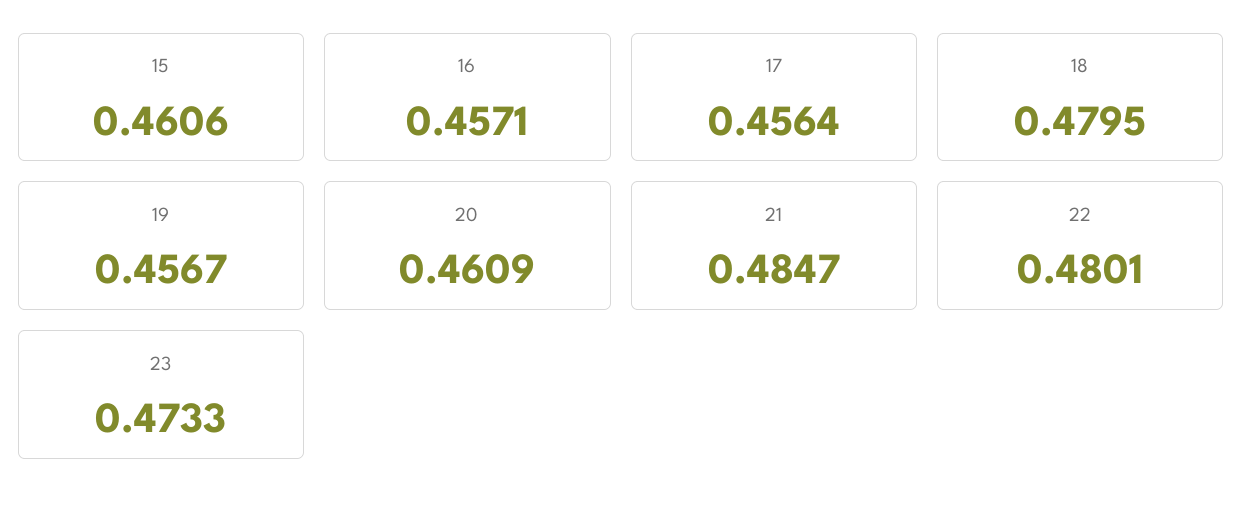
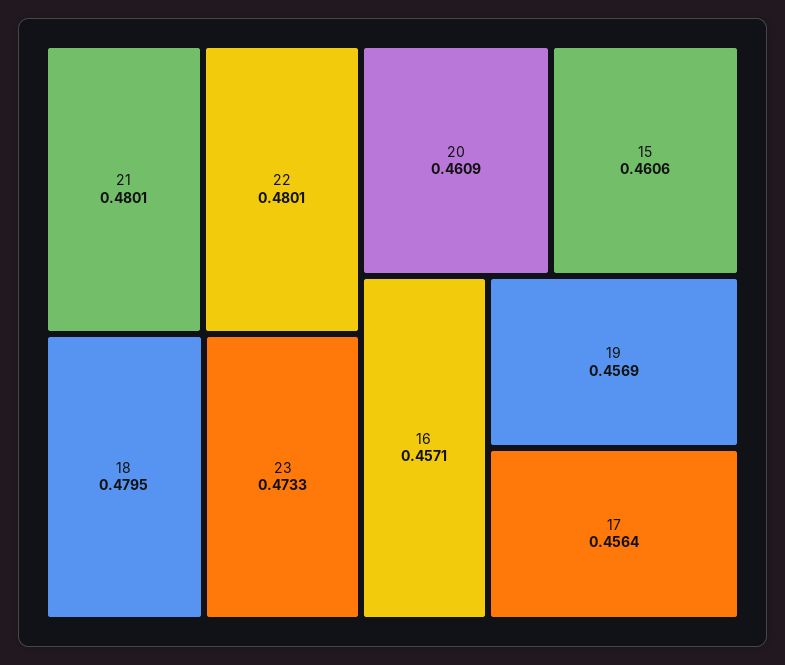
19: 0.4567 -> 0.4569
21: 0.4847 -> 0.4801

